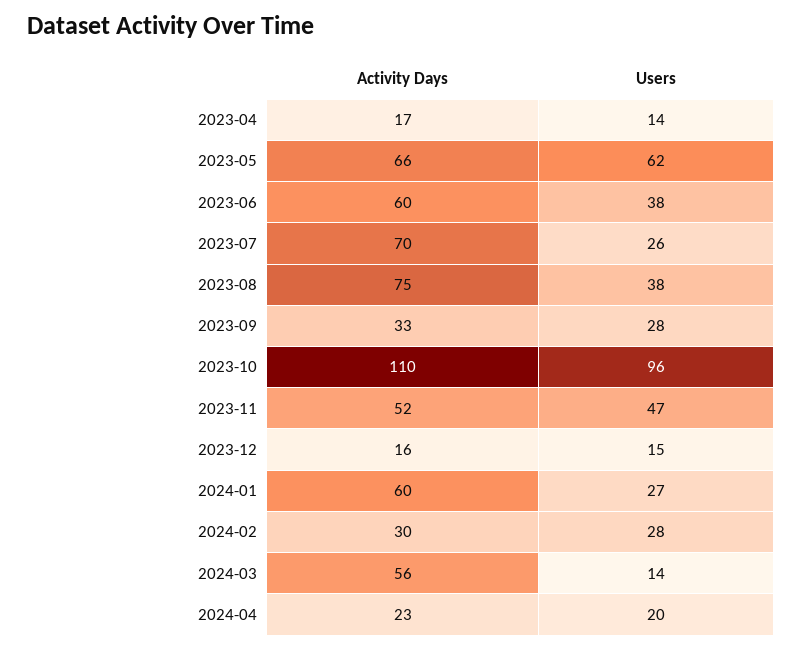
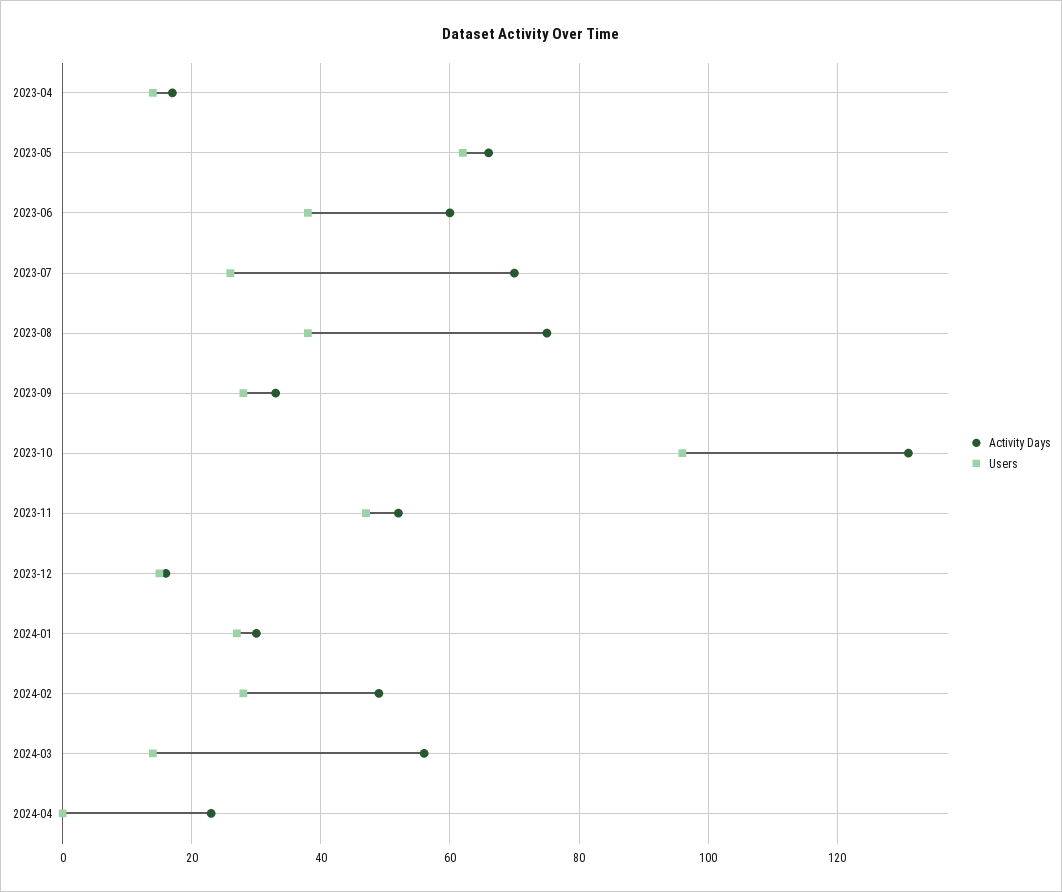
Activity Days, 2023-10: 110 -> 130
Activity Days, 2024-01: 60 -> 30
Activity Days, 2024-02: 30 -> 50
Users, 2024-04: 20 -> 0

